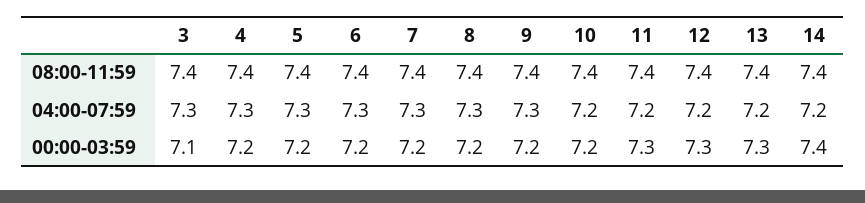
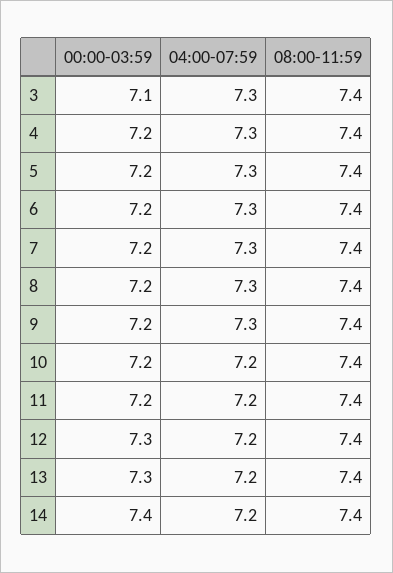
11, 00:00-03:59: 7.3 -> 7.2

